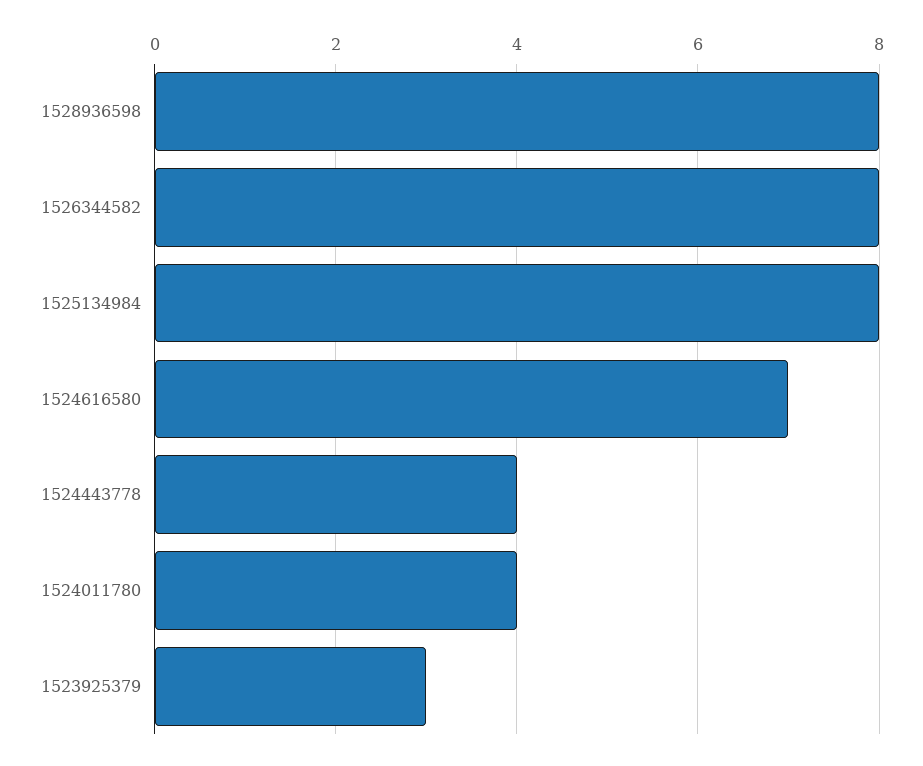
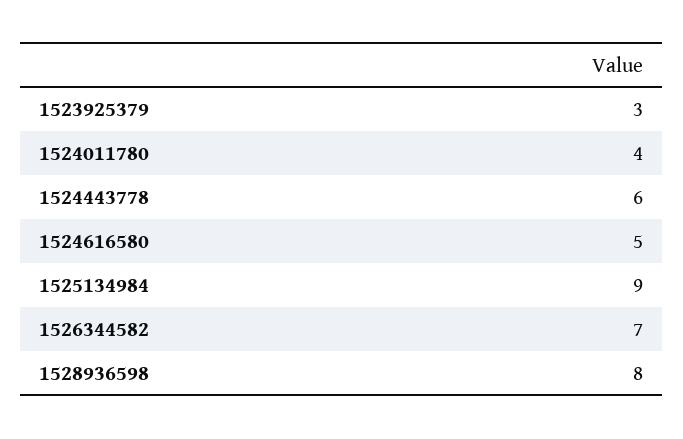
1526344582: 8 -> 7
1525134984: 8 -> 9
1524616580: 7 -> 5
1524443778: 4 -> 6

